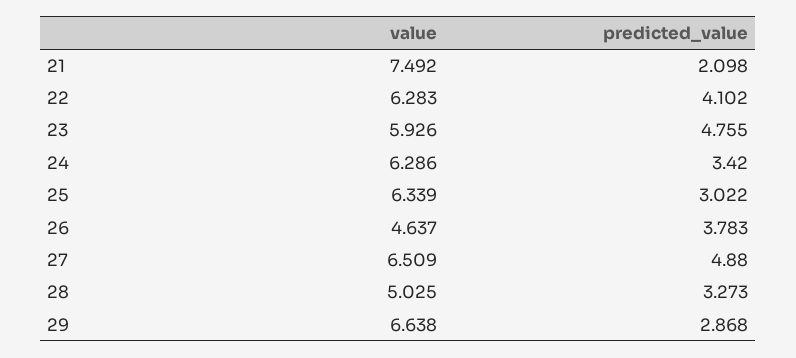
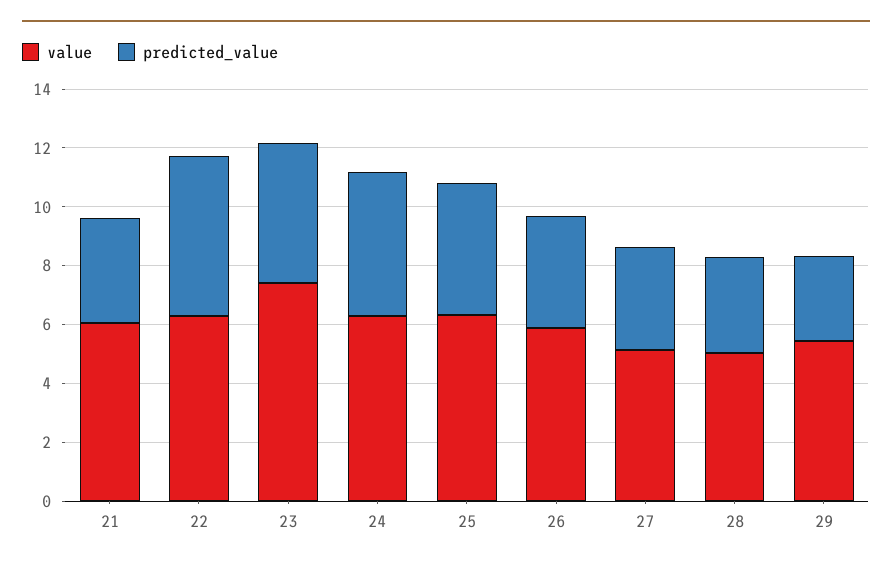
value, 21: 7.492 -> 6
predicted_value, 21: 2.098 -> 3.5
predicted_value, 22: 4.102 -> 5.5
value, 23: 5.926 -> 7.5
predicted_value, 24: 3.42 -> 5
predicted_value, 25: 3.022 -> 4.5
value, 26: 4.637 -> 6
value, 27: 6.509 -> 5
predicted_value, 27: 4.88 -> 3.5
value, 29: 6.638 -> 5.5

